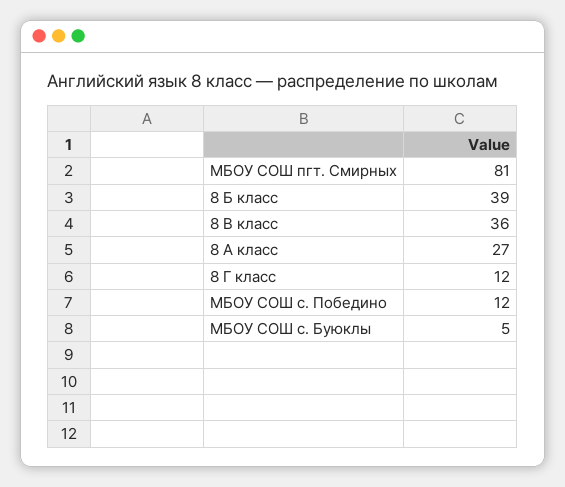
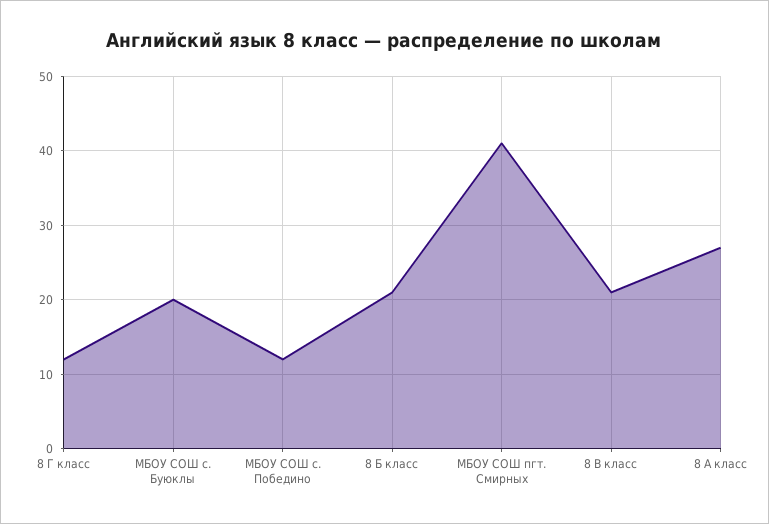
МБОУ СОШ пгт. Смирных: 81 -> 41
8 Б класс: 39 -> 21
8 В класс: 36 -> 21
МБОУ СОШ с. Буюклы: 5 -> 20

